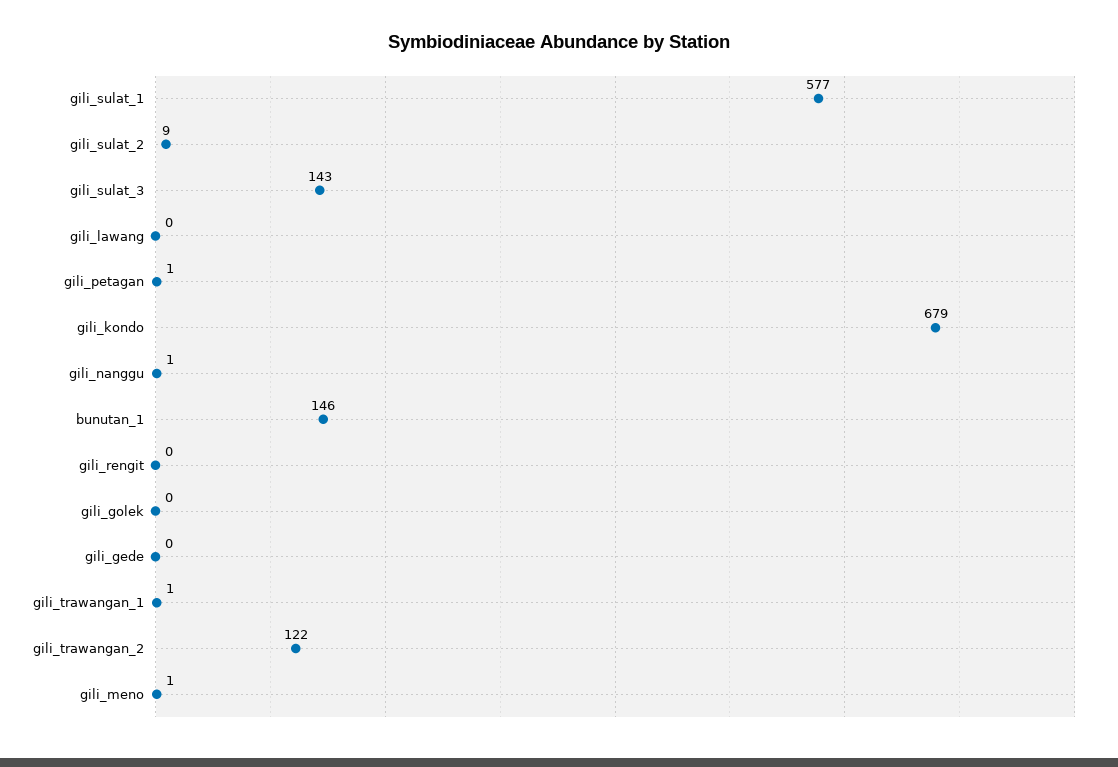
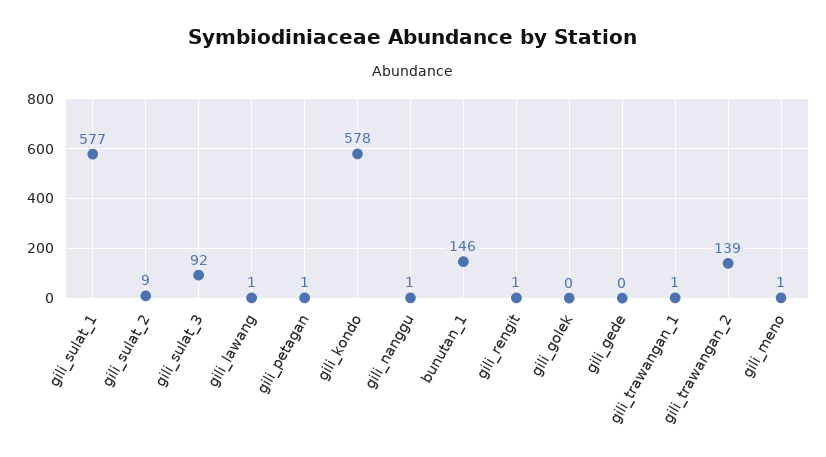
gili_sulat_3: 143 -> 92
gili_lawang: 0 -> 1
gili_kondo: 679 -> 578
gili_rengit: 0 -> 1
gili_trawangan_2: 122 -> 139

